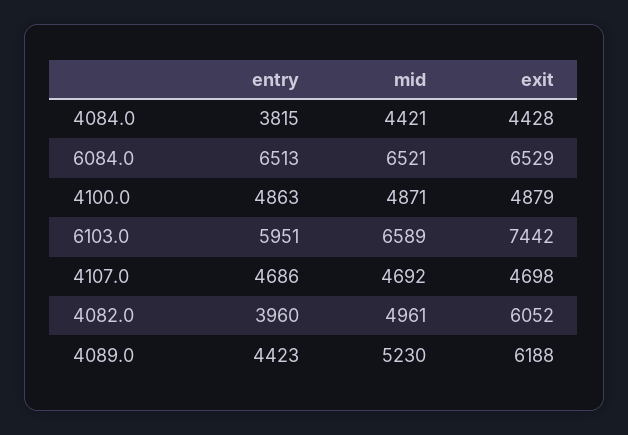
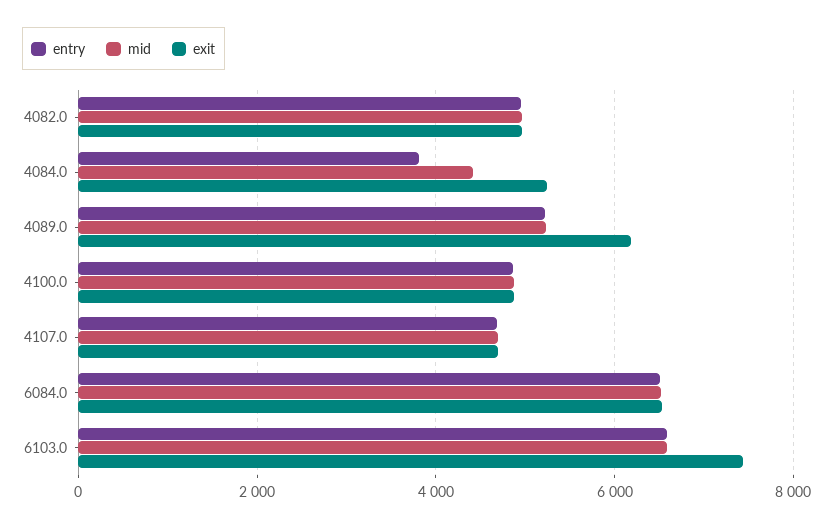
exit, 4084.0: 4428 -> 5200
entry, 6103.0: 5951 -> 6600
entry, 4082.0: 3960 -> 5000
exit, 4082.0: 6052 -> 5000
entry, 4089.0: 4423 -> 5200

